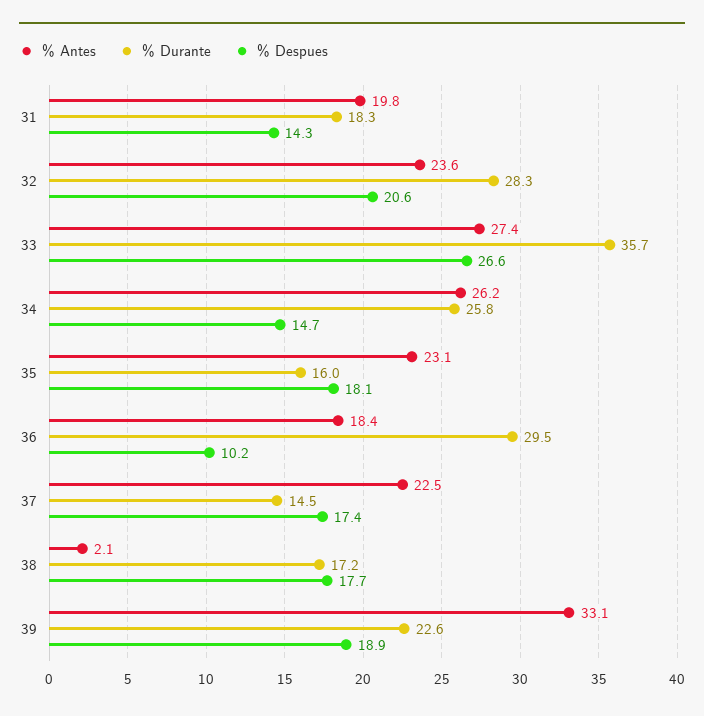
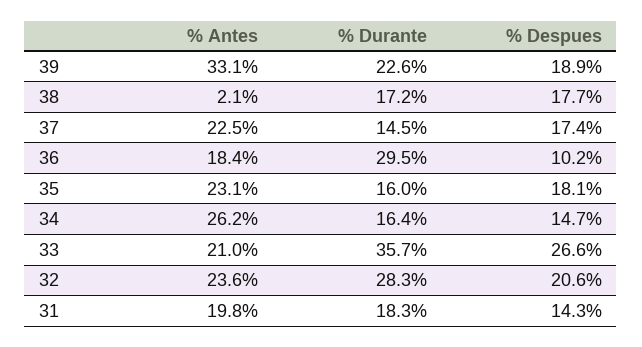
% Antes, 33: 27.4 -> 21
% Durante, 34: 25.8 -> 16.4

